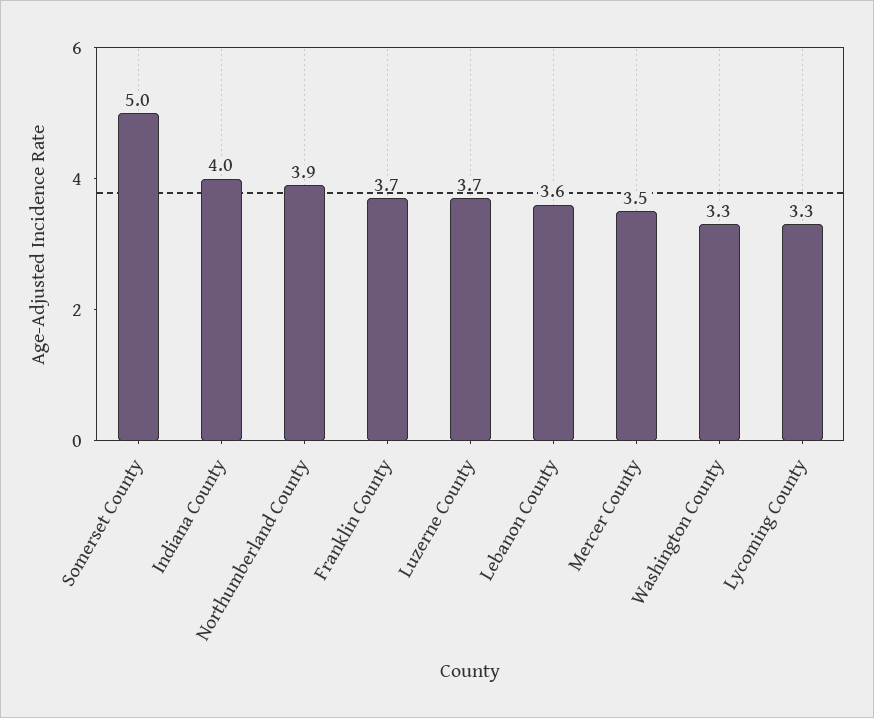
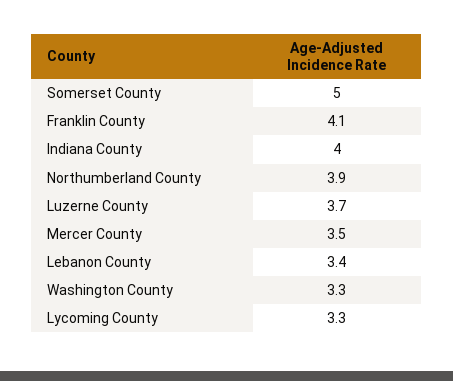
Franklin County: 3.7 -> 4.1
Lebanon County: 3.6 -> 3.4

